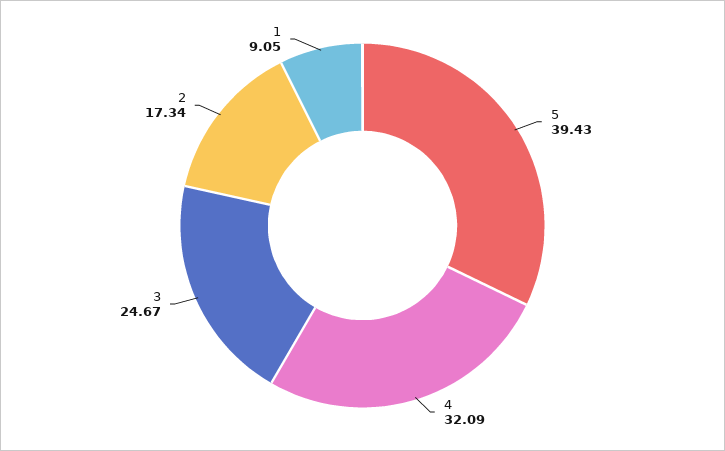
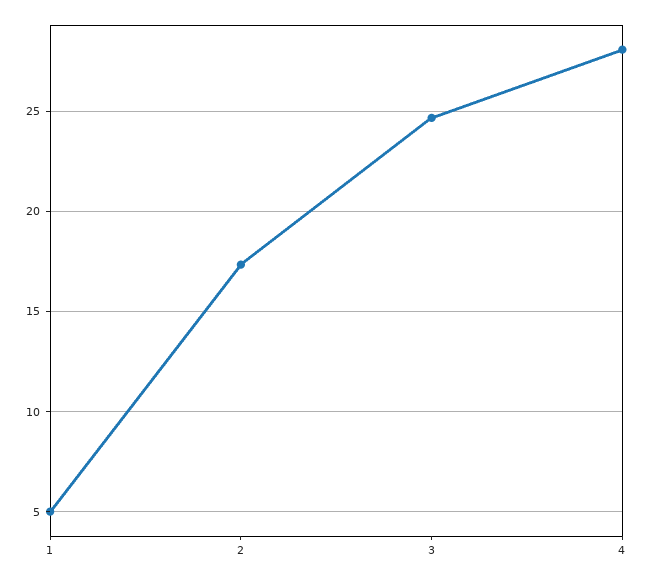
5: 39.43 -> none
4: 32.09 -> 28
1: 9.05 -> 5

